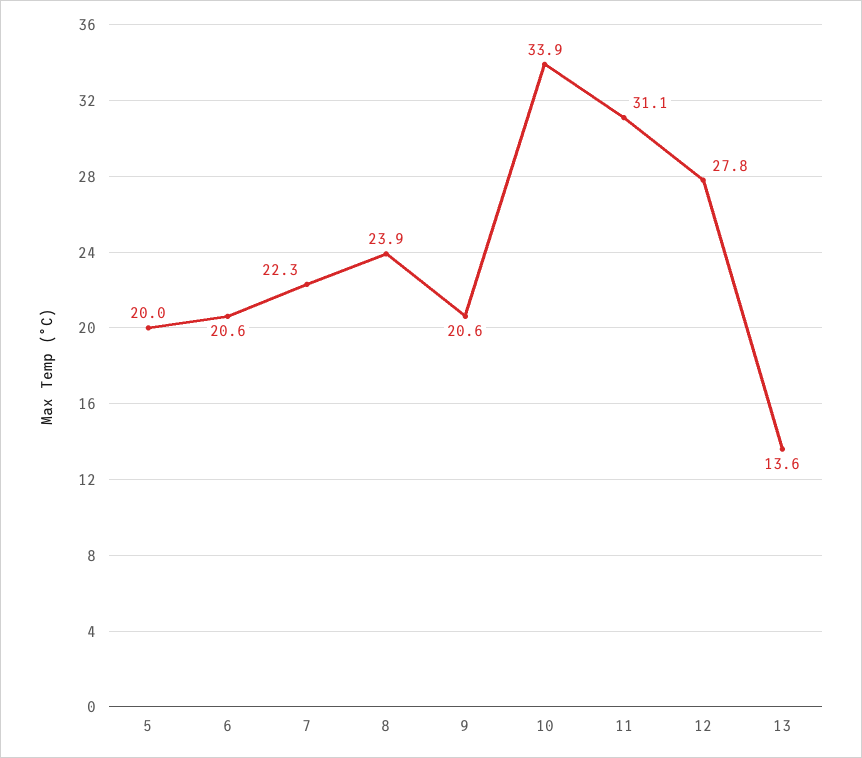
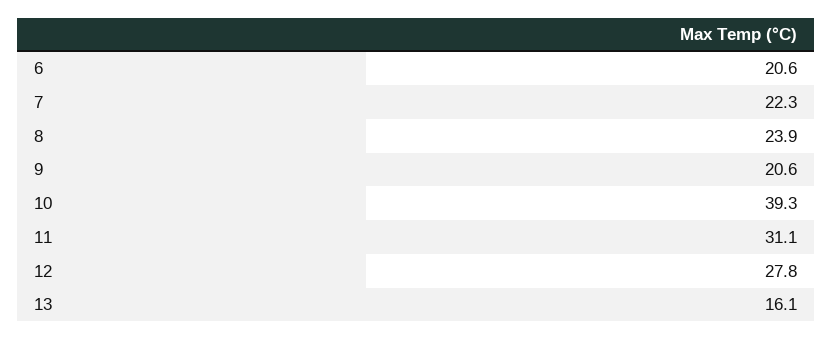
5: 20 -> none
10: 33.9 -> 39.3
13: 13.6 -> 16.1

